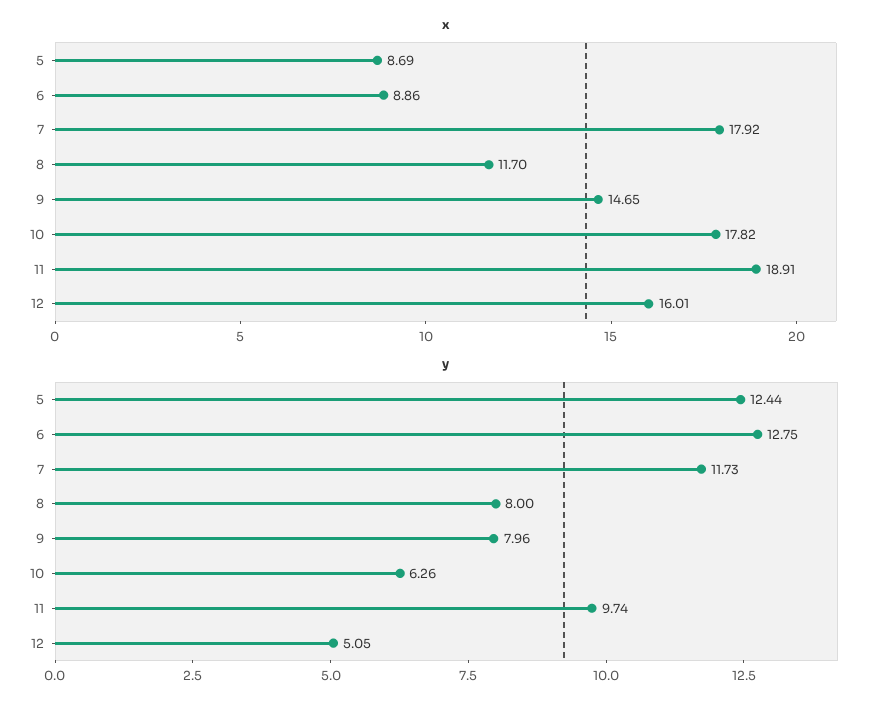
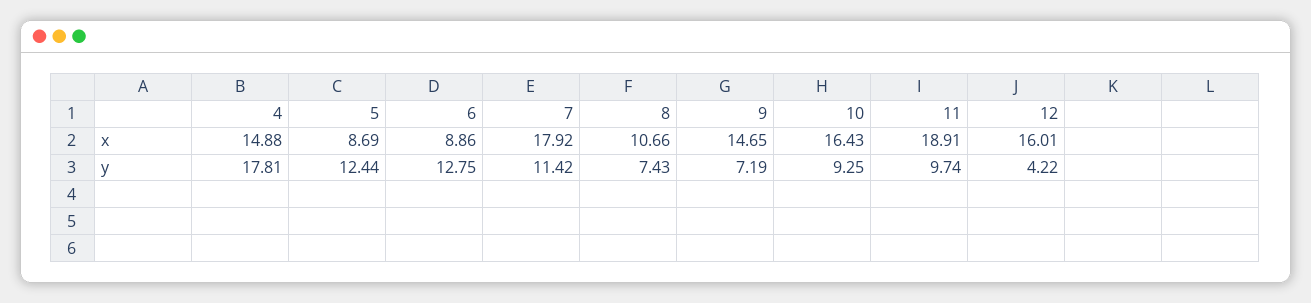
x, 8: 11.7 -> 10.66
x, 10: 17.82 -> 16.43
y, 7: 11.73 -> 11.42
y, 8: 8 -> 7.43
y, 9: 7.96 -> 7.19
y, 10: 6.26 -> 9.25
y, 12: 5.05 -> 4.22
x, 4: none -> 14.88
y, 4: none -> 17.81

